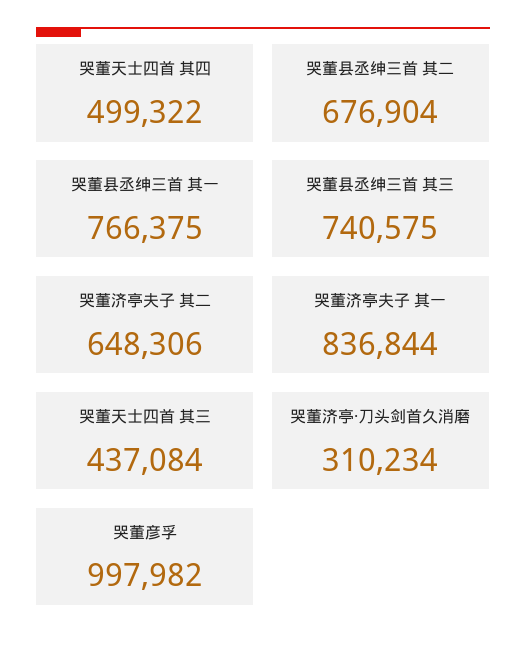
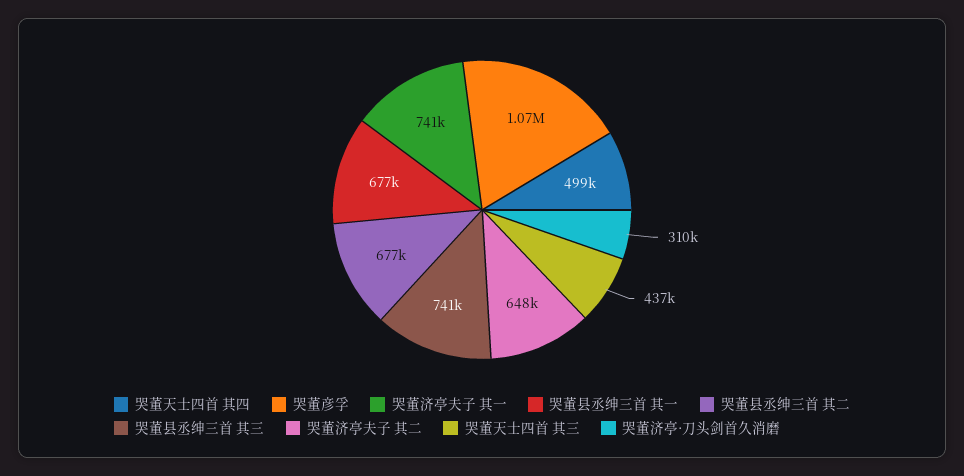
哭董县丞绅三首 其一: 766375 -> 677000
哭董济亭夫子 其一: 836844 -> 741000
哭董彦孚: 997982 -> 1070000

